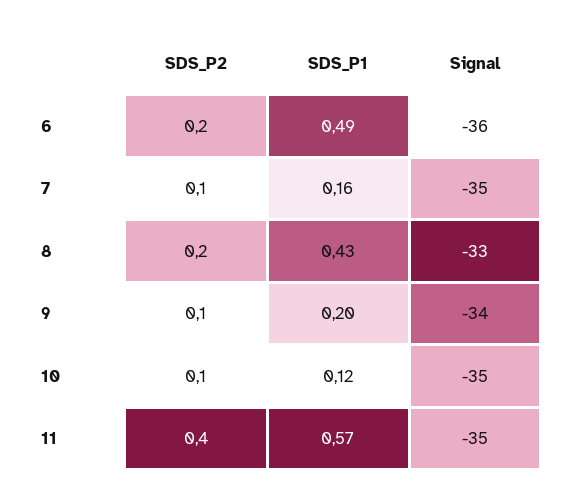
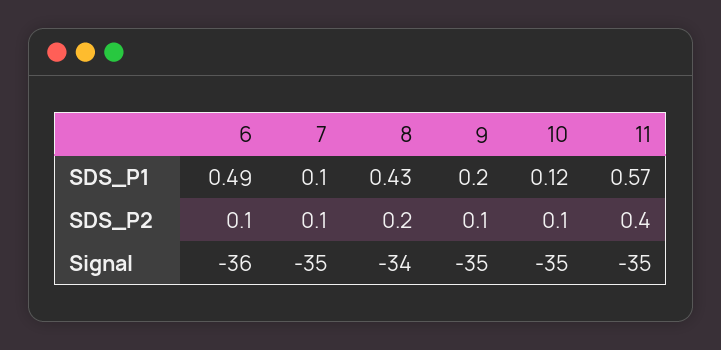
SDS_P2, 6: 0.2 -> 0.1
SDS_P1, 7: 0.16 -> 0.1
Signal, 8: -33 -> -34
Signal, 9: -34 -> -35

